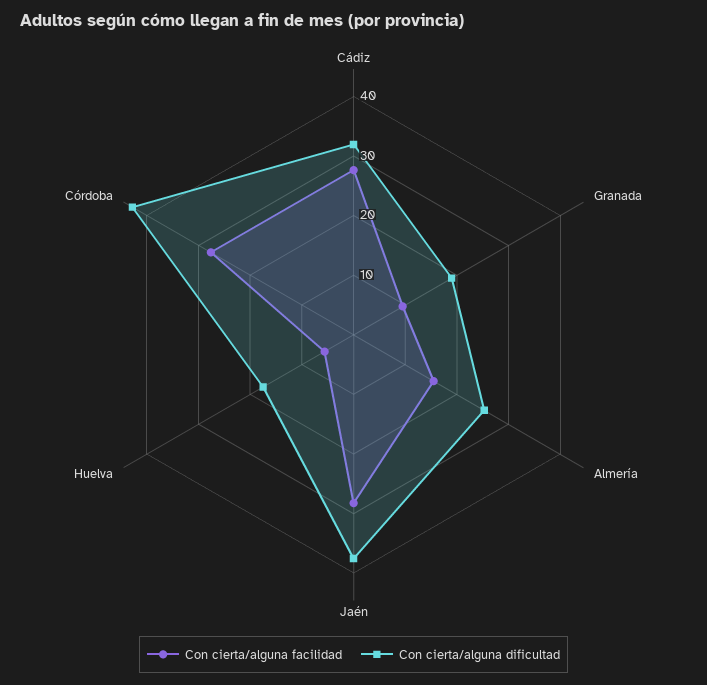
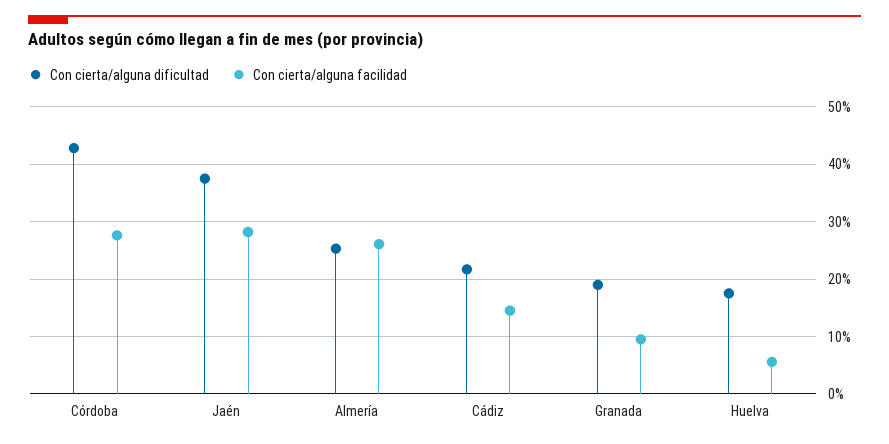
Con cierta/alguna facilidad, Cádiz: 28 -> 14
Con cierta/alguna dificultad, Cádiz: 32 -> 22
Con cierta/alguna facilidad, Almería: 16 -> 26

